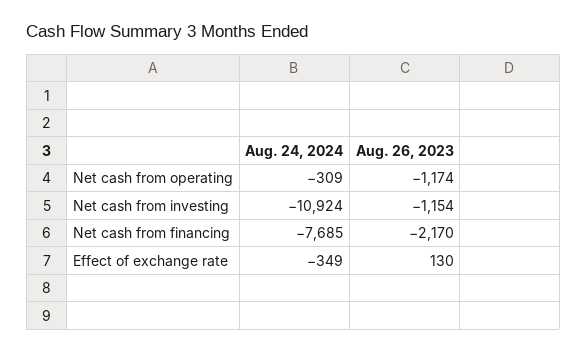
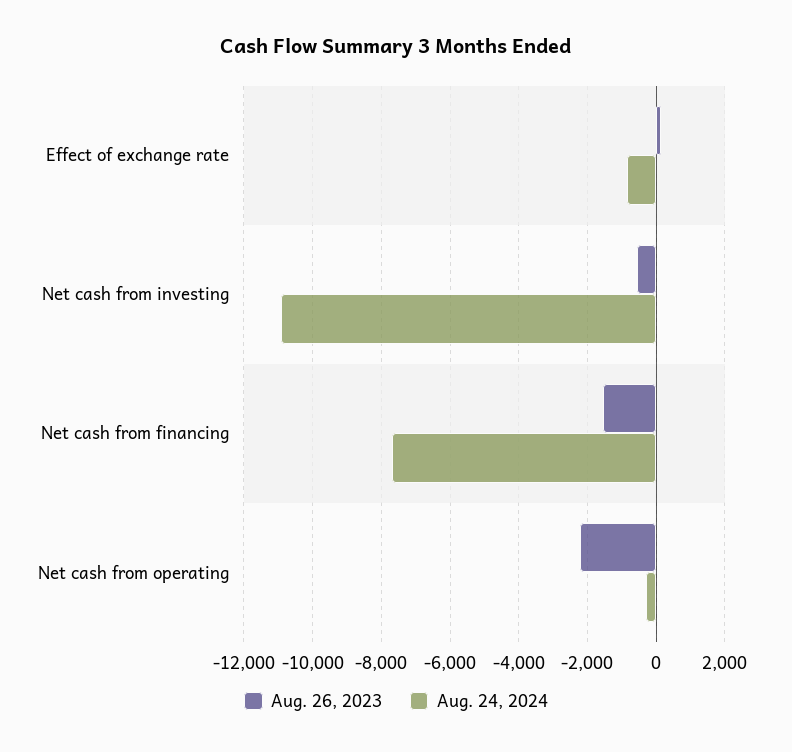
Aug. 26, 2023, Net cash from operating: -1174 -> -2200
Aug. 26, 2023, Net cash from investing: -1154 -> -600
Aug. 26, 2023, Net cash from financing: -2170 -> -1600
Aug. 24, 2024, Effect of exchange rate: -349 -> -800

